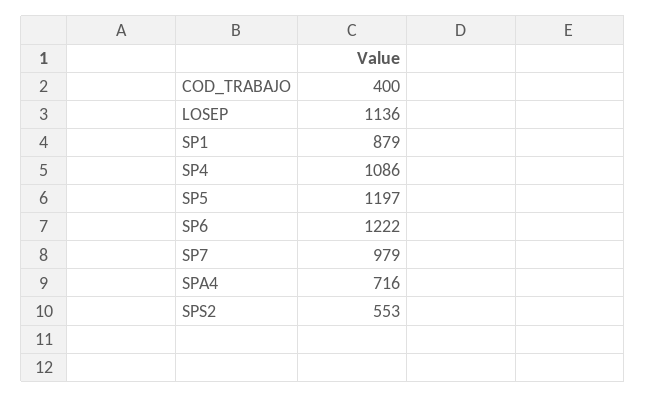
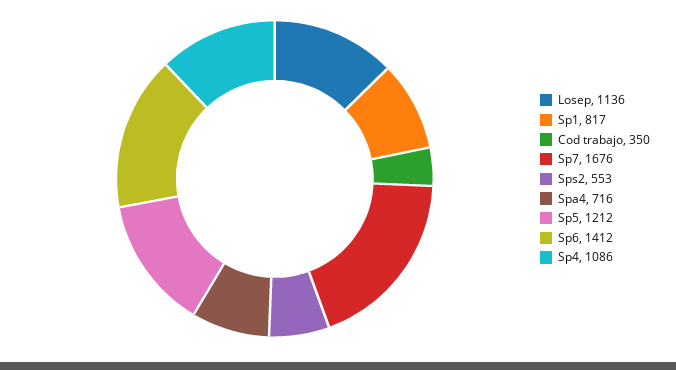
COD_TRABAJO: 400 -> 350
SP1: 879 -> 817
SP5: 1197 -> 1212
SP6: 1222 -> 1412
SP7: 979 -> 1676

